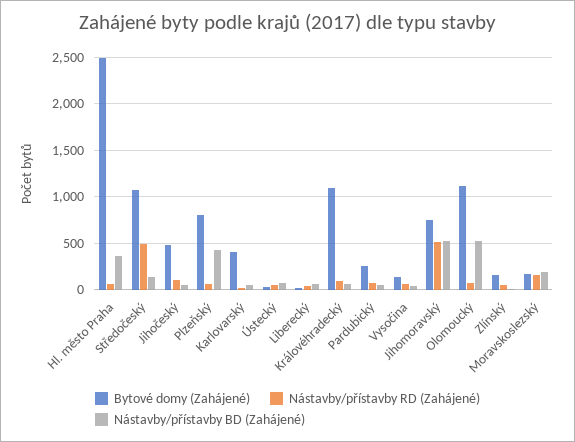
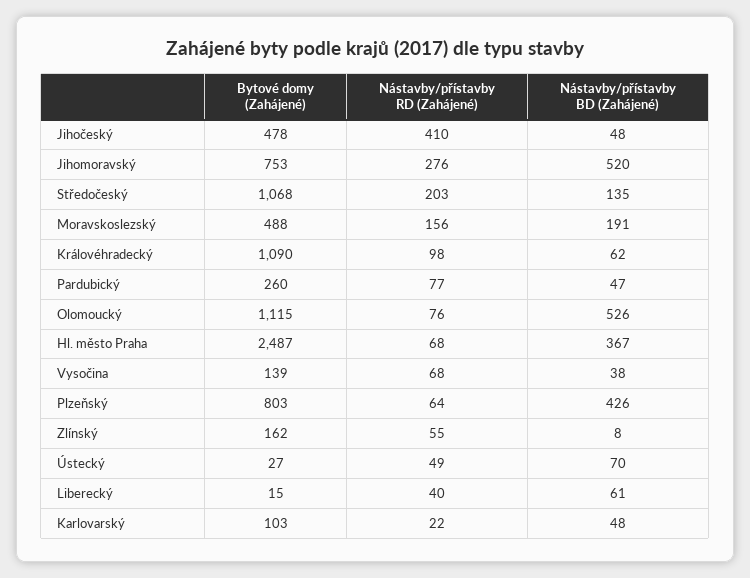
Nástavby/přístavby RD (Zahájené), Středočeský: 500 -> 203
Nástavby/přístavby RD (Zahájené), Jihočeský: 100 -> 410
Bytové domy (Zahájené), Karlovarský: 400 -> 103
Nástavby/přístavby RD (Zahájené), Jihomoravský: 500 -> 276
Bytové domy (Zahájené), Moravskoslezský: 200 -> 488

